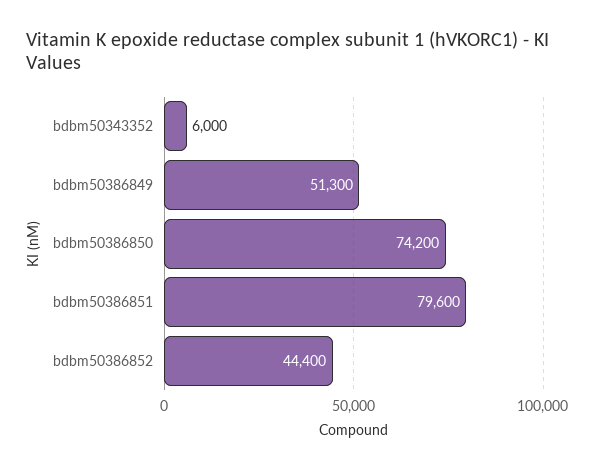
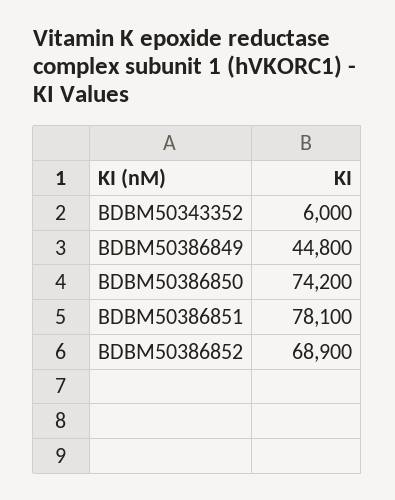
bdbm50386849: 51300 -> 44800
bdbm50386851: 79600 -> 78100
bdbm50386852: 44400 -> 68900

